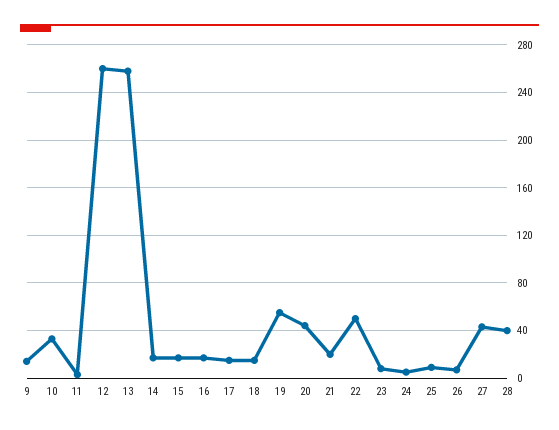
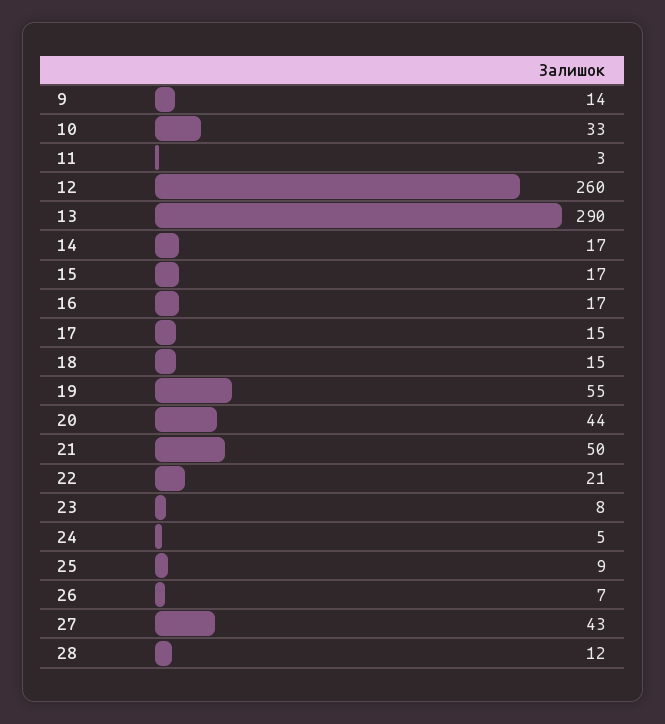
13: 260 -> 290
21: 20 -> 50
22: 50 -> 21
28: 40 -> 12

